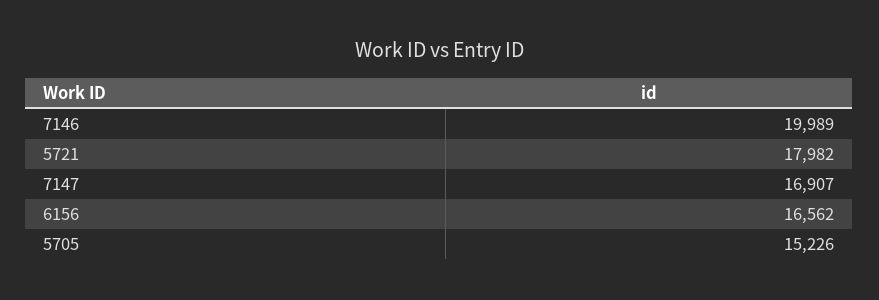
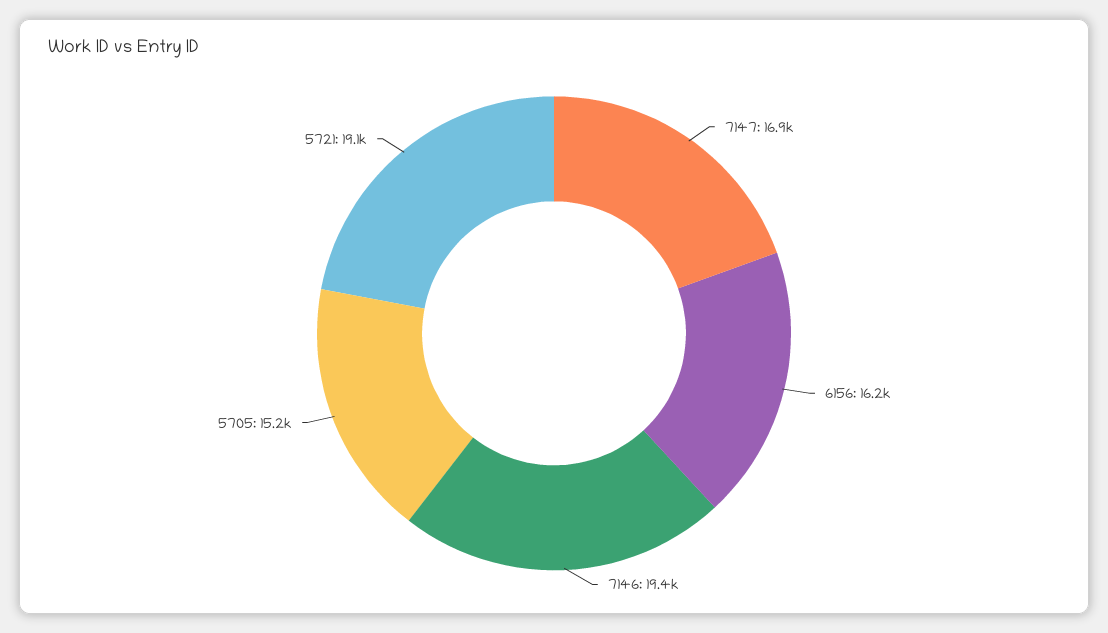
7146: 19989 -> 19400
5721: 17982 -> 19100
6156: 16562 -> 16200

